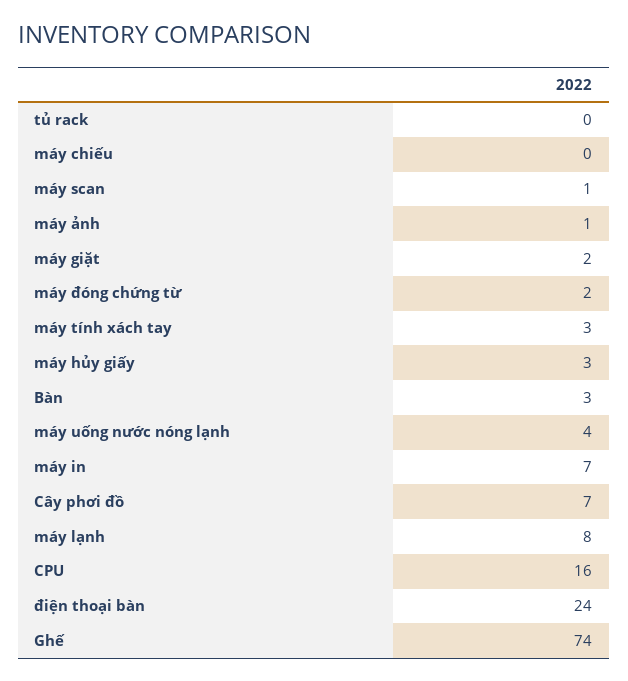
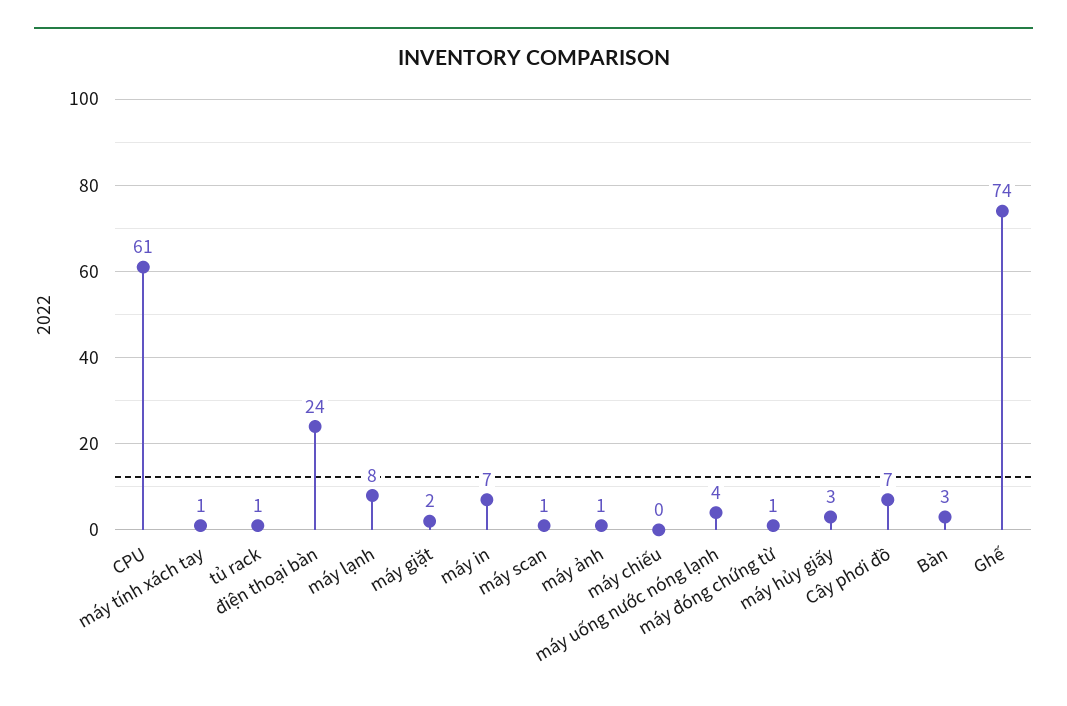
tủ rack: 0 -> 1
máy đóng chứng từ: 2 -> 1
máy tính xách tay: 3 -> 1
CPU: 16 -> 61

